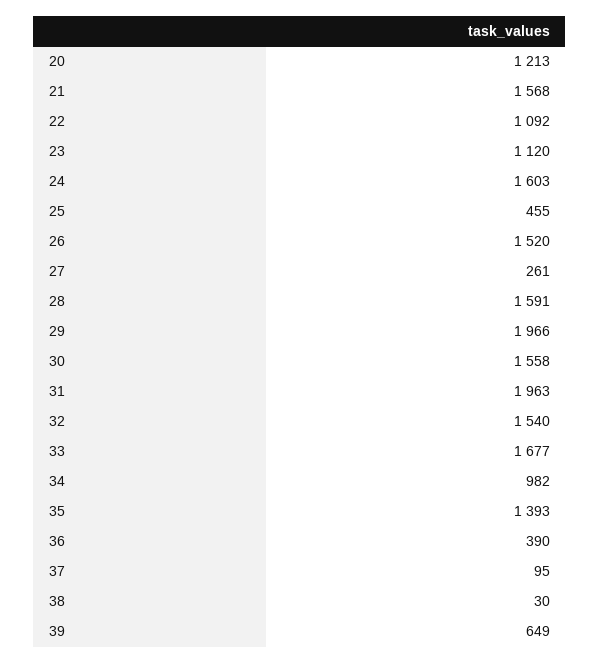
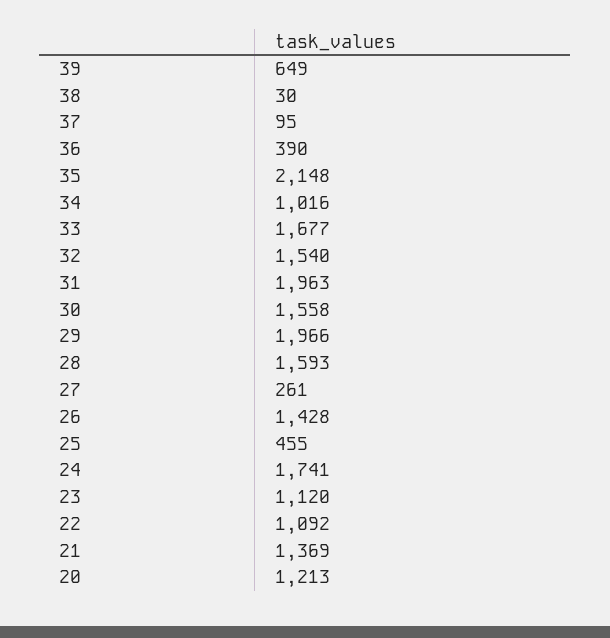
21: 1568 -> 1369
24: 1603 -> 1741
26: 1520 -> 1428
28: 1591 -> 1593
34: 982 -> 1016
35: 1393 -> 2148

